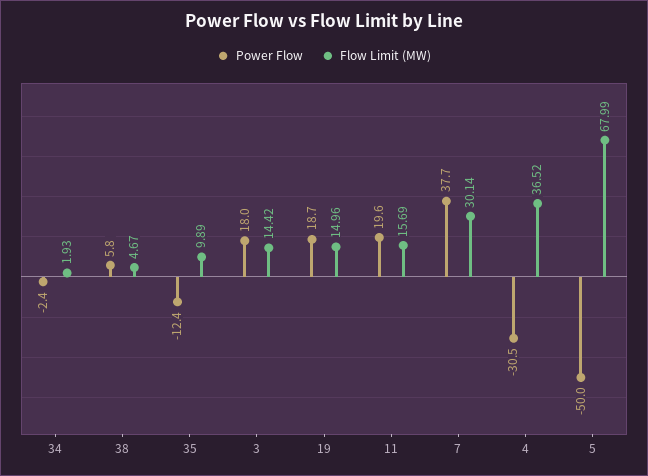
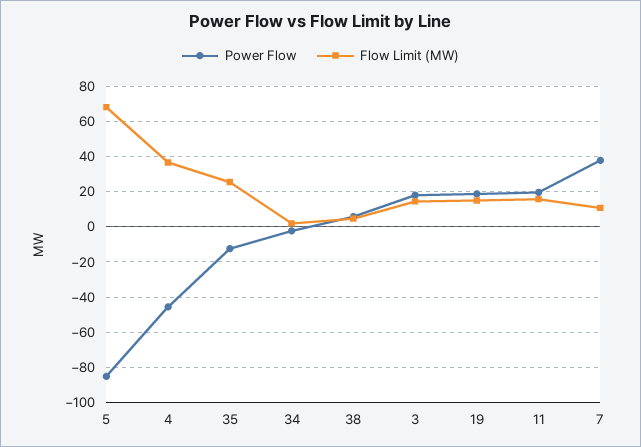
Flow Limit (MW), 35: 9.89 -> 25
Flow Limit (MW), 7: 30.14 -> 10
Power Flow, 4: -30.5 -> -45
Power Flow, 5: -50 -> -85

